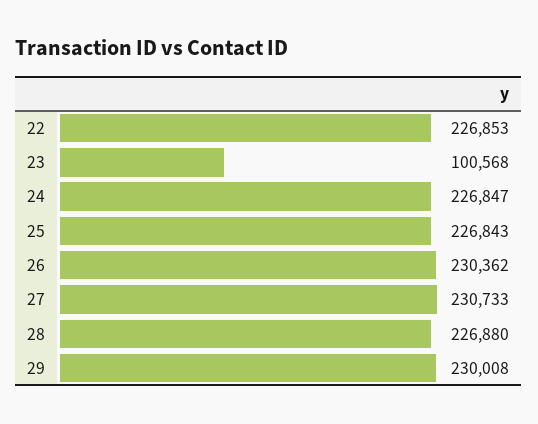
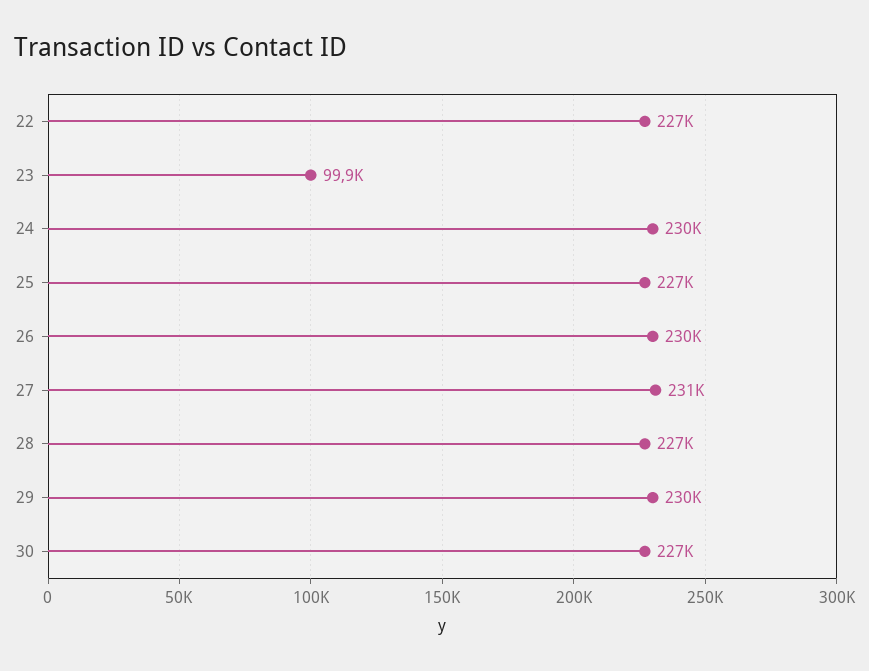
23: 100568 -> 99900
24: 226847 -> 230000
30: none -> 227000

